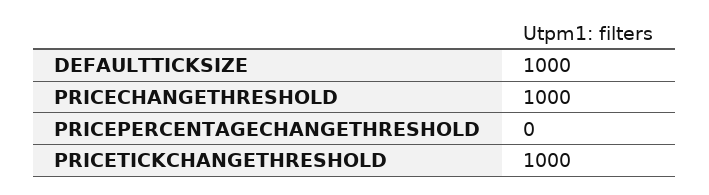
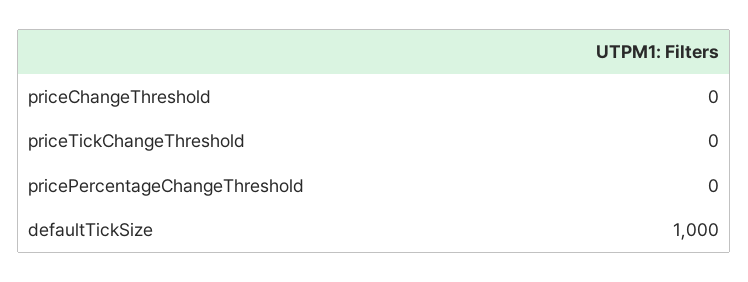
PRICECHANGETHRESHOLD: 1000 -> 0
PRICETICKCHANGETHRESHOLD: 1000 -> 0

